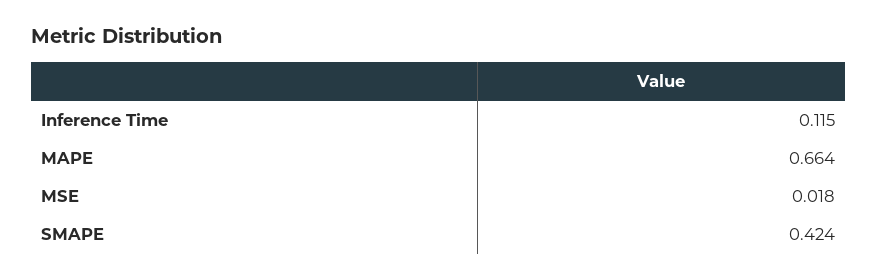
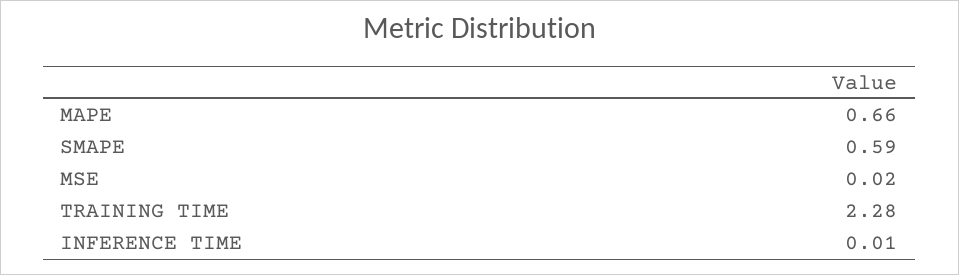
Inference Time: 0.115 -> 0.01
SMAPE: 0.424 -> 0.59
TRAINING TIME: none -> 2.28

